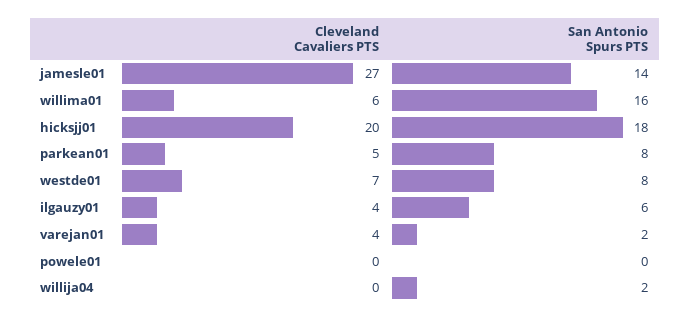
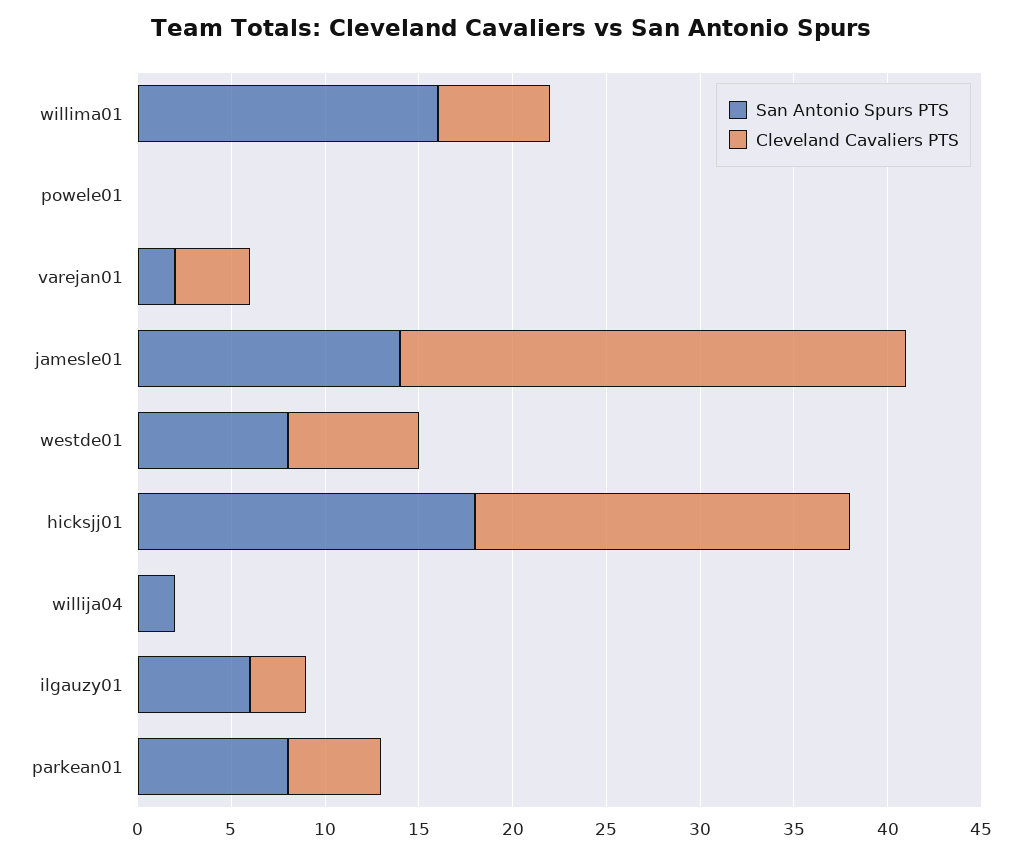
Cleveland Cavaliers PTS, ilgauzy01: 4 -> 3

